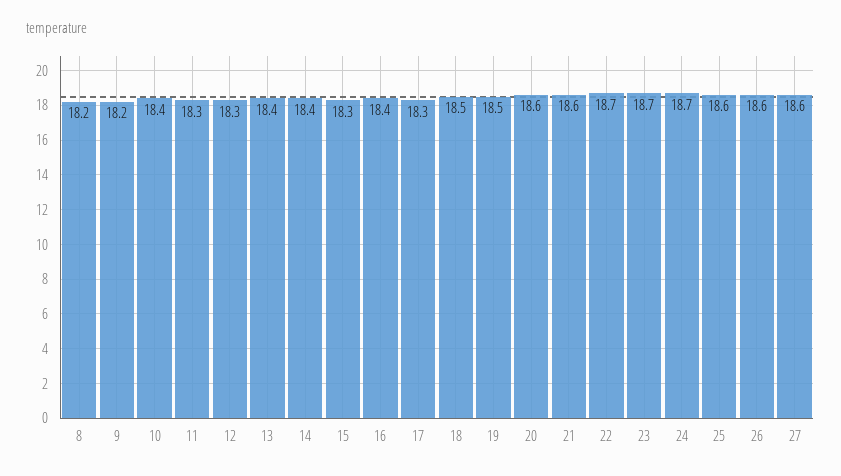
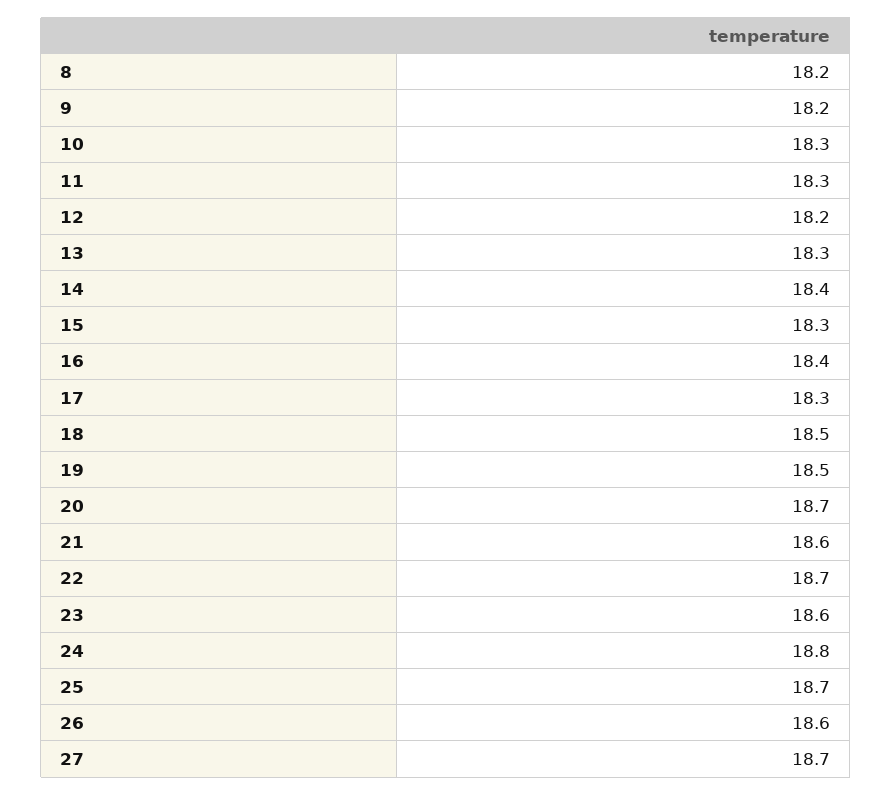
10: 18.4 -> 18.3
12: 18.3 -> 18.2
13: 18.4 -> 18.3
20: 18.6 -> 18.7
23: 18.7 -> 18.6
24: 18.7 -> 18.8
25: 18.6 -> 18.7
27: 18.6 -> 18.7

